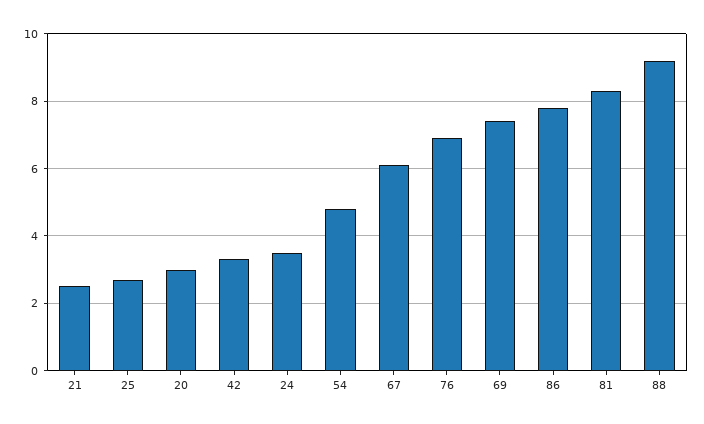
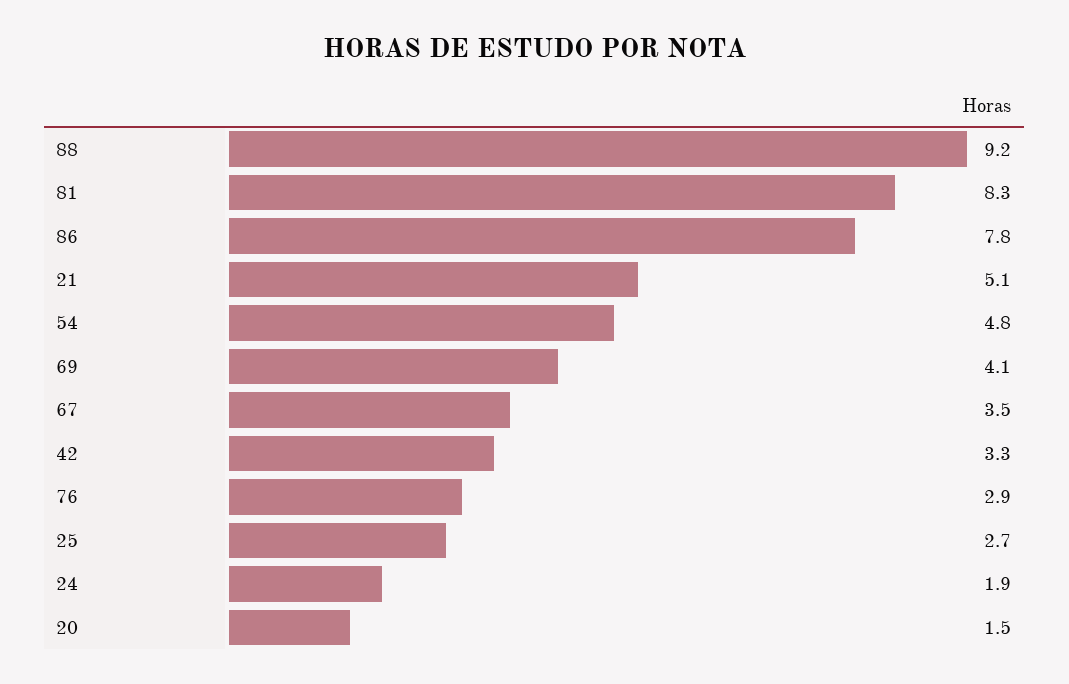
21: 2.5 -> 5.1
20: 3 -> 1.5
24: 3.5 -> 1.9
67: 6 -> 3.5
76: 7 -> 2.9
69: 7.5 -> 4.1

